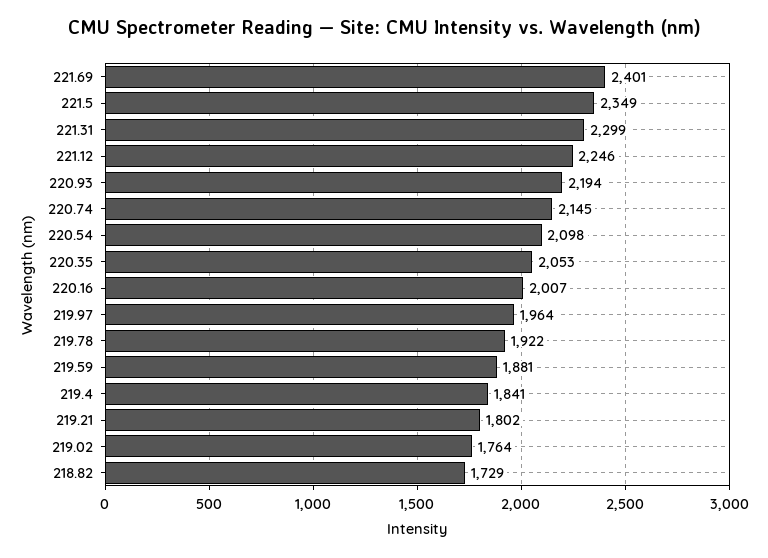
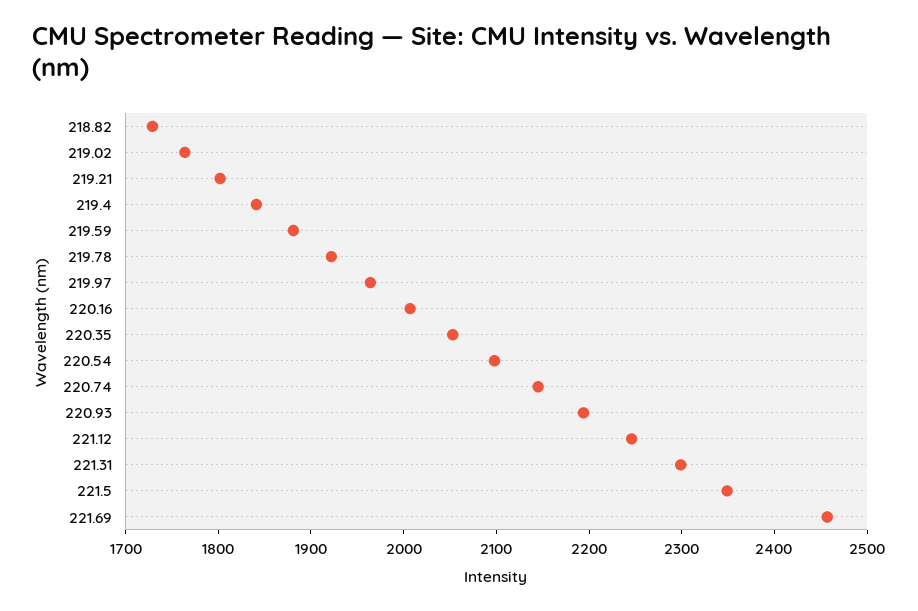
221.69: 2401 -> 2460

